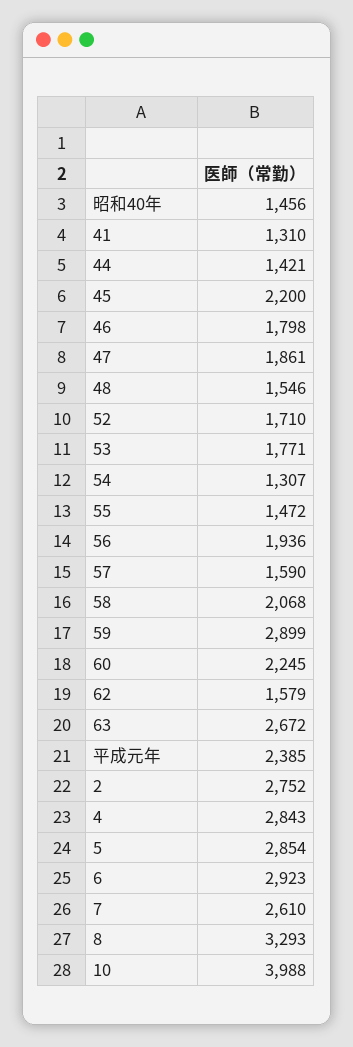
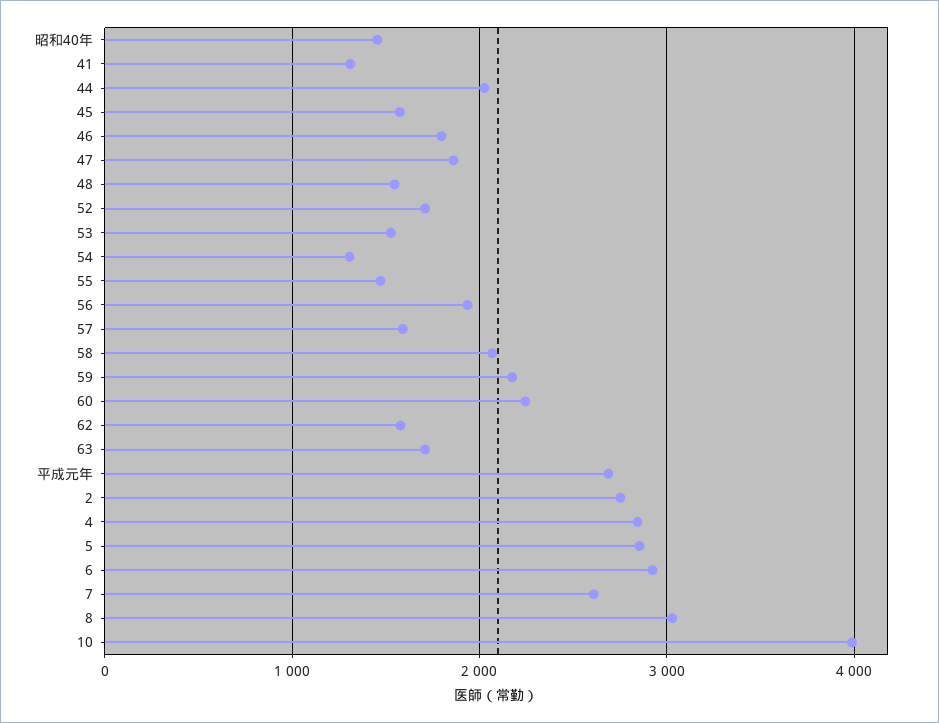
44: 1421 -> 2000
45: 2200 -> 1600
53: 1771 -> 1500
59: 2899 -> 2200
63: 2672 -> 1700
平成元年: 2385 -> 2700
8: 3293 -> 3000

